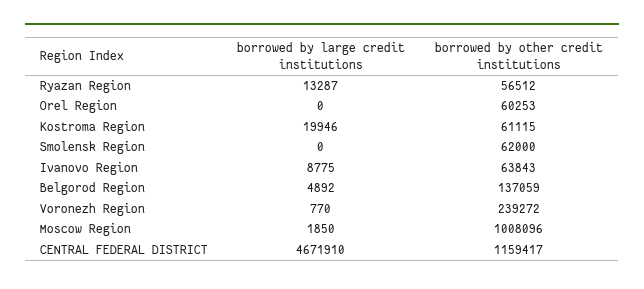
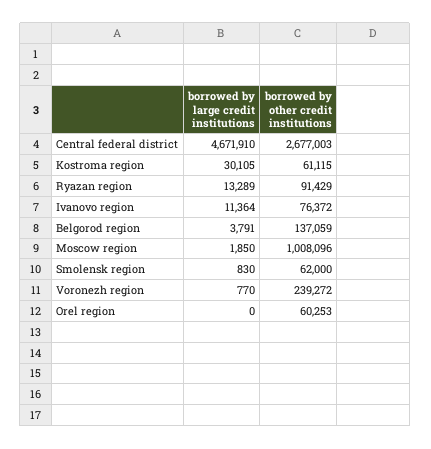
borrowed by large credit institutions, Ryazan Region: 13287 -> 13289
borrowed by other credit institutions, Ryazan Region: 56512 -> 91429
borrowed by large credit institutions, Kostroma Region: 19946 -> 30105
borrowed by large credit institutions, Smolensk Region: 0 -> 830
borrowed by large credit institutions, Ivanovo Region: 8775 -> 11364
borrowed by other credit institutions, Ivanovo Region: 63843 -> 76372
borrowed by large credit institutions, Belgorod Region: 4892 -> 3791
borrowed by other credit institutions, CENTRAL FEDERAL DISTRICT: 1159417 -> 2677003

